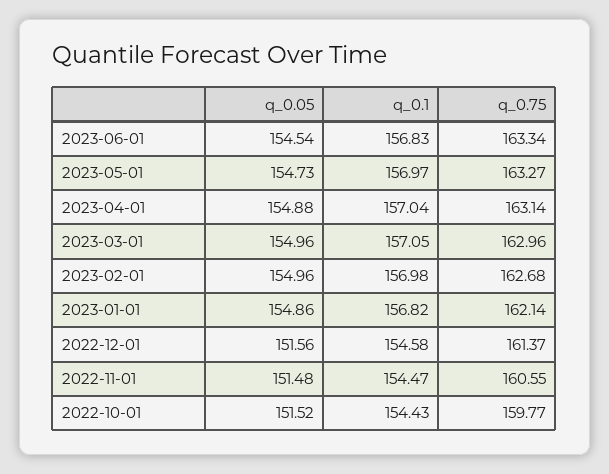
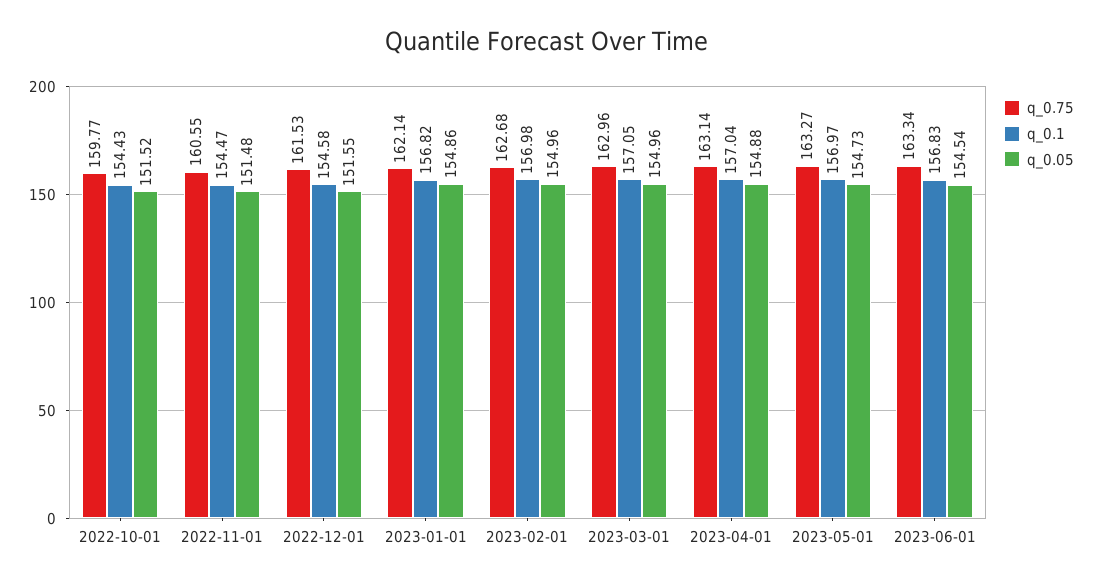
q_0.05, 2022-12-01: 151.56 -> 151.55
q_0.75, 2022-12-01: 161.37 -> 161.53

